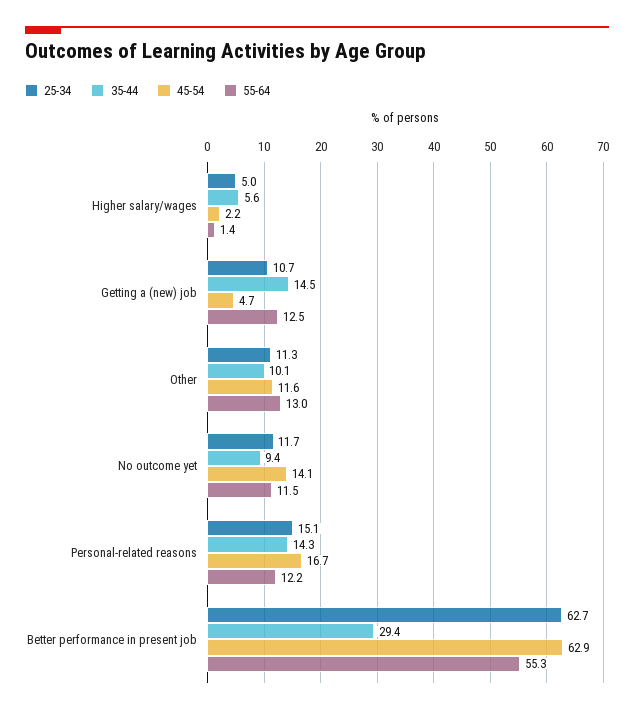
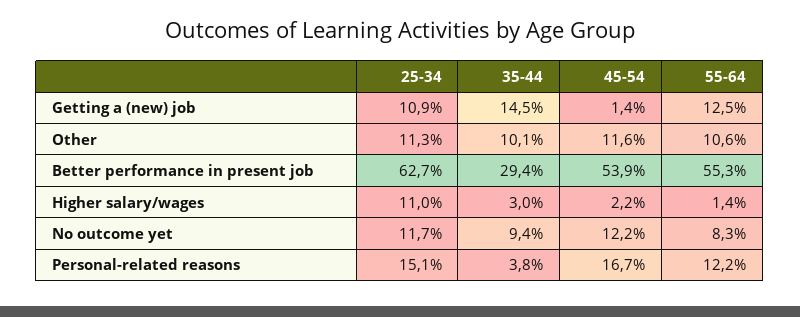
25-34, Higher salary/wages: 5 -> 11
35-44, Higher salary/wages: 5.6 -> 3
25-34, Getting a (new) job: 10.7 -> 10.9
45-54, Getting a (new) job: 4.7 -> 1.4
55-64, Other: 13 -> 10.6
45-54, No outcome yet: 14.1 -> 12.2
55-64, No outcome yet: 11.5 -> 8.3
35-44, Personal-related reasons: 14.3 -> 3.8
45-54, Better performance in present job: 62.9 -> 53.9

